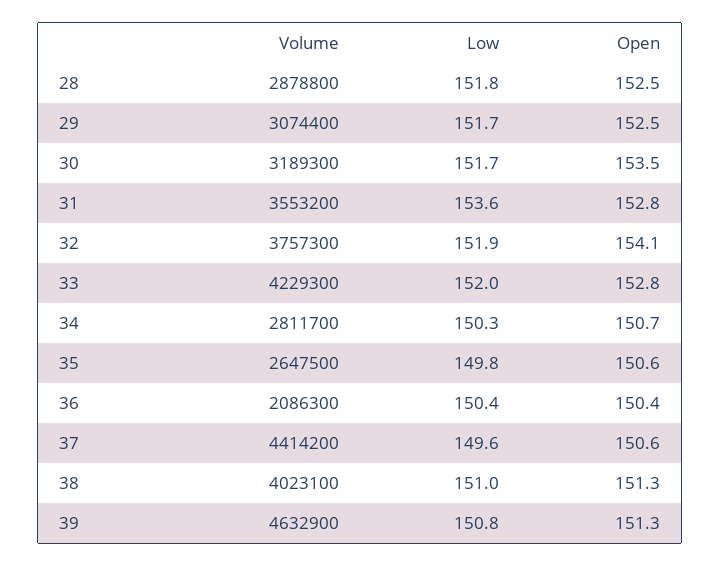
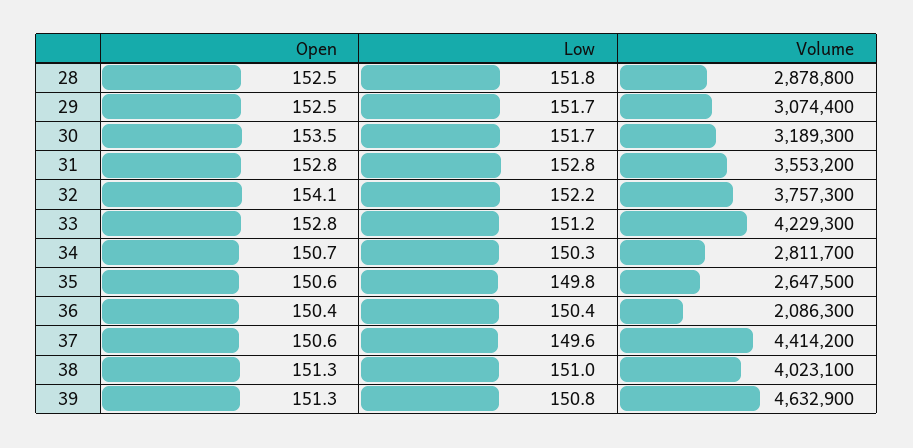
Low, 31: 153.6 -> 152.8
Low, 32: 151.9 -> 152.2
Low, 33: 152 -> 151.2

